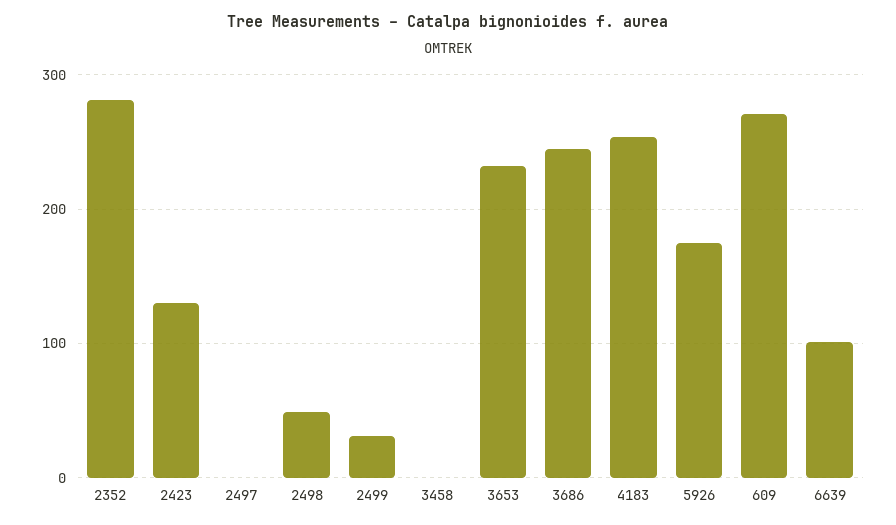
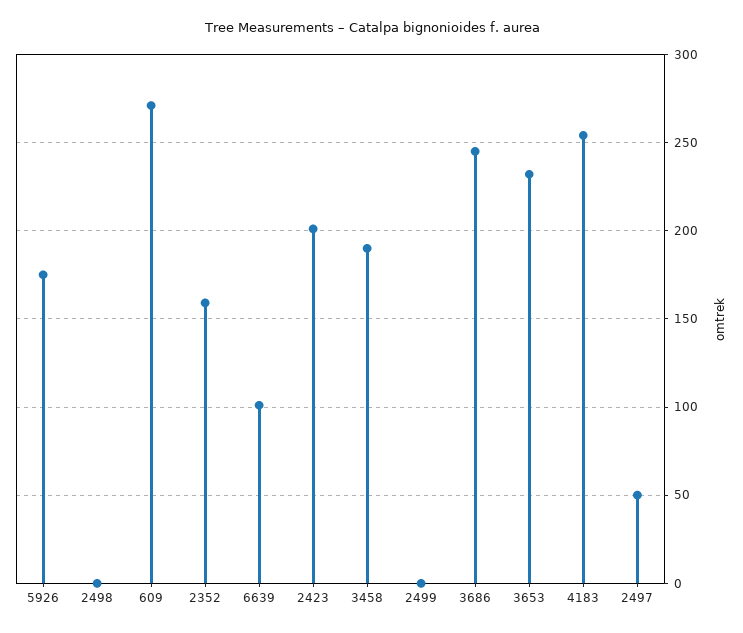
2352: 280 -> 160
2423: 130 -> 200
2497: 0 -> 50
2498: 50 -> 0
2499: 30 -> 0
3458: 0 -> 190

